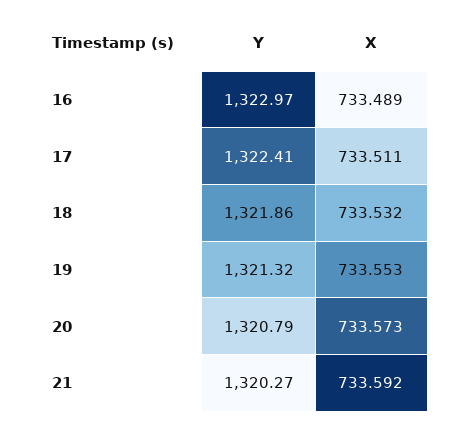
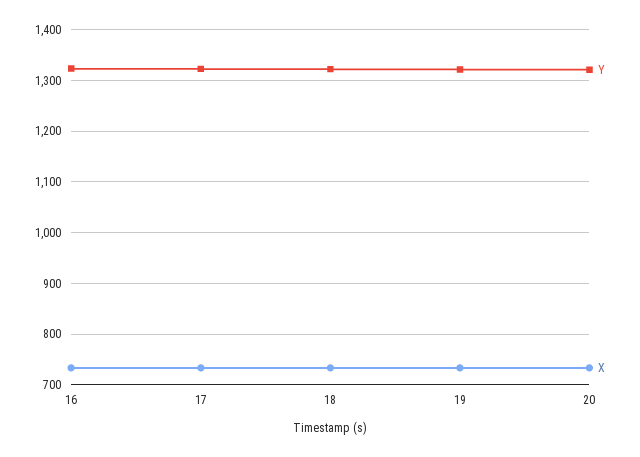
Y, 21: 1320.27 -> none
X, 21: 733.592 -> none

